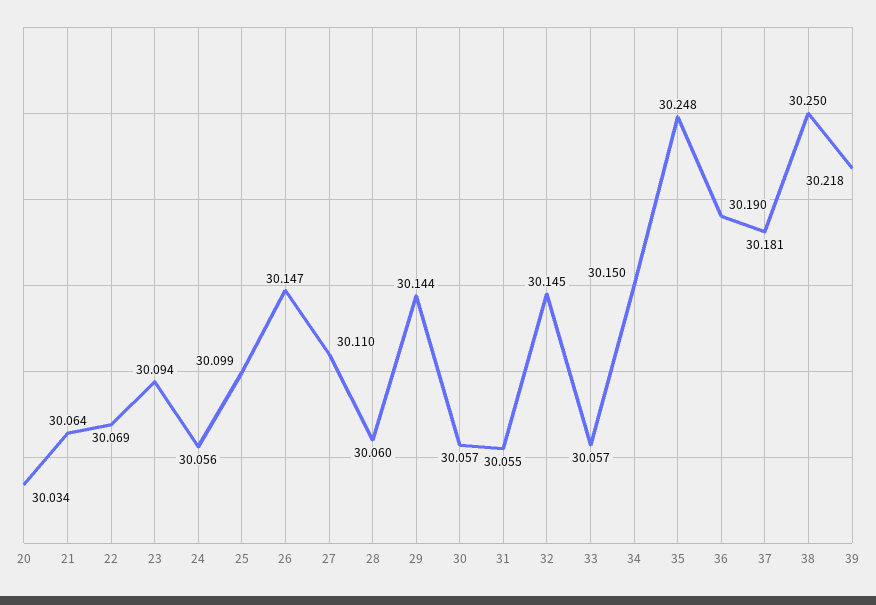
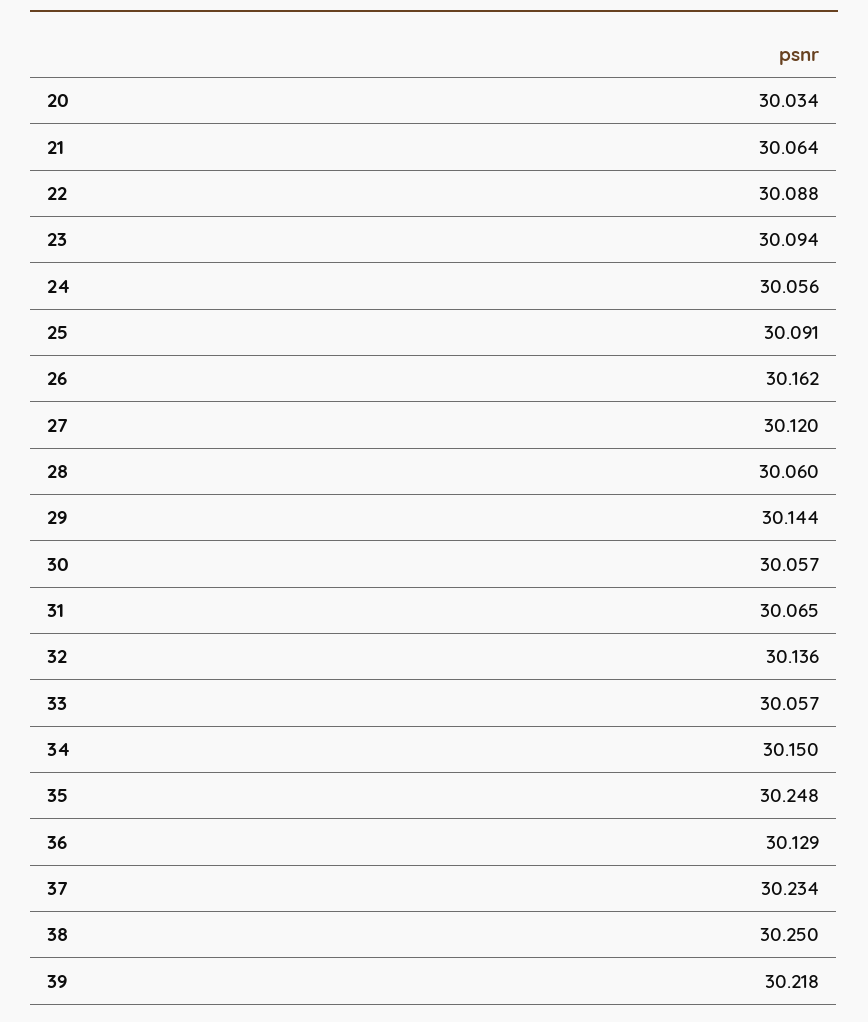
22: 30.069 -> 30.088
25: 30.099 -> 30.091
26: 30.147 -> 30.162
27: 30.11 -> 30.12
31: 30.055 -> 30.065
32: 30.145 -> 30.136
36: 30.19 -> 30.129
37: 30.181 -> 30.234

